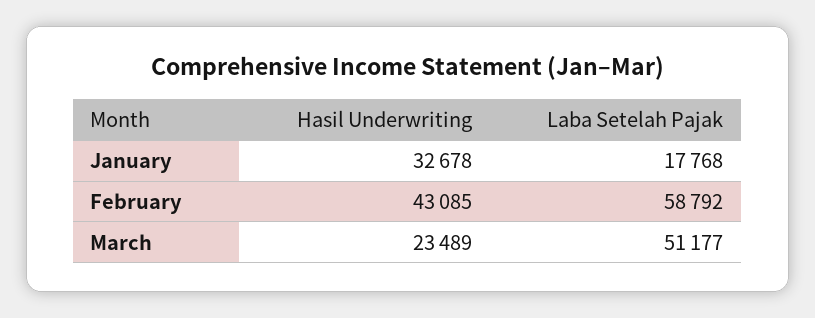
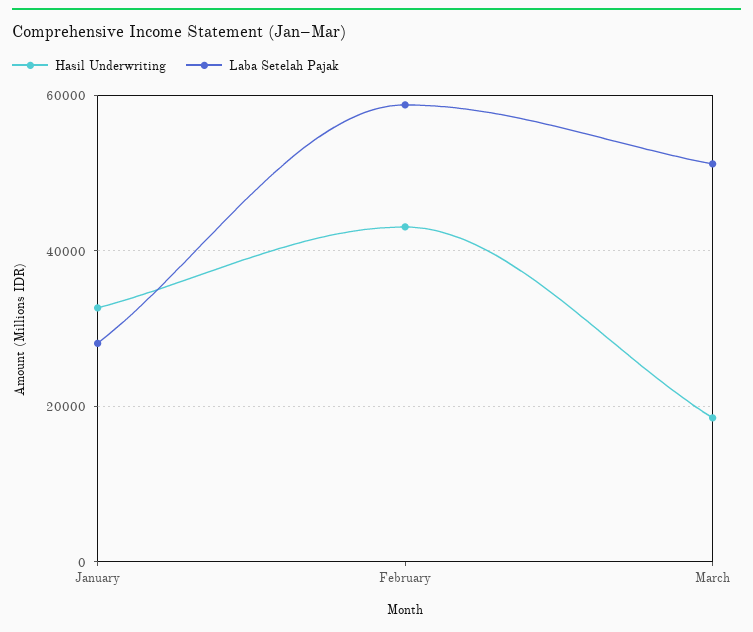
Laba Setelah Pajak, January: 17768 -> 28000
Hasil Underwriting, March: 23489 -> 18000

